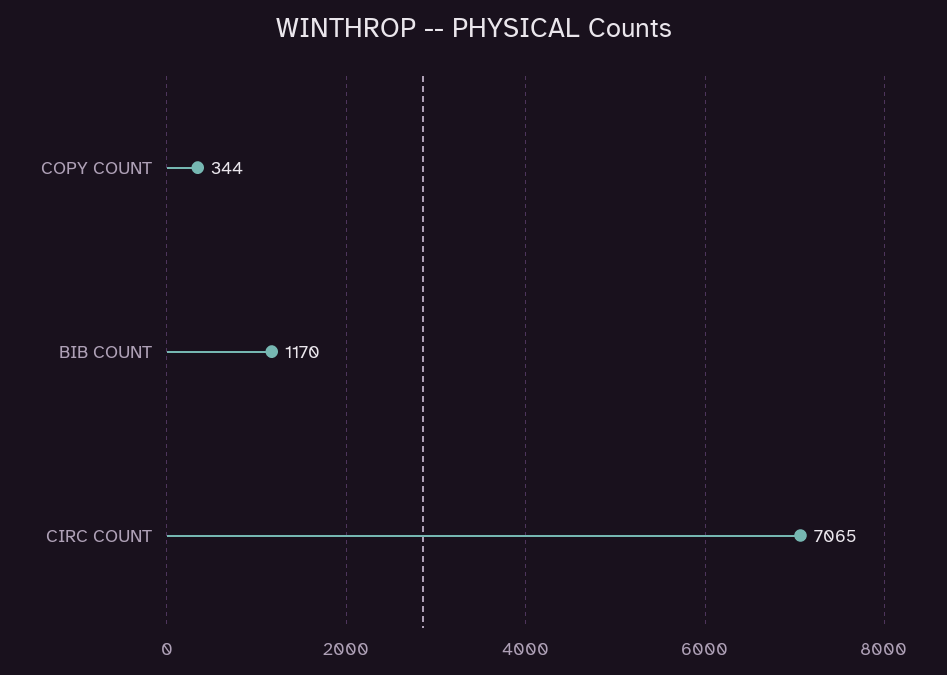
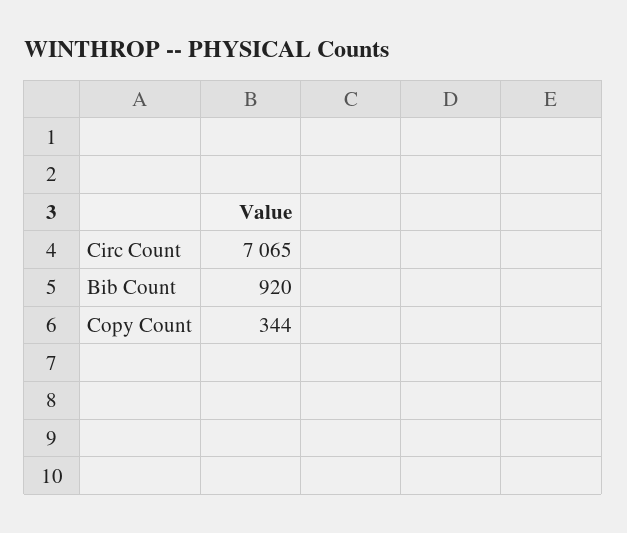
BIB COUNT: 1170 -> 920

